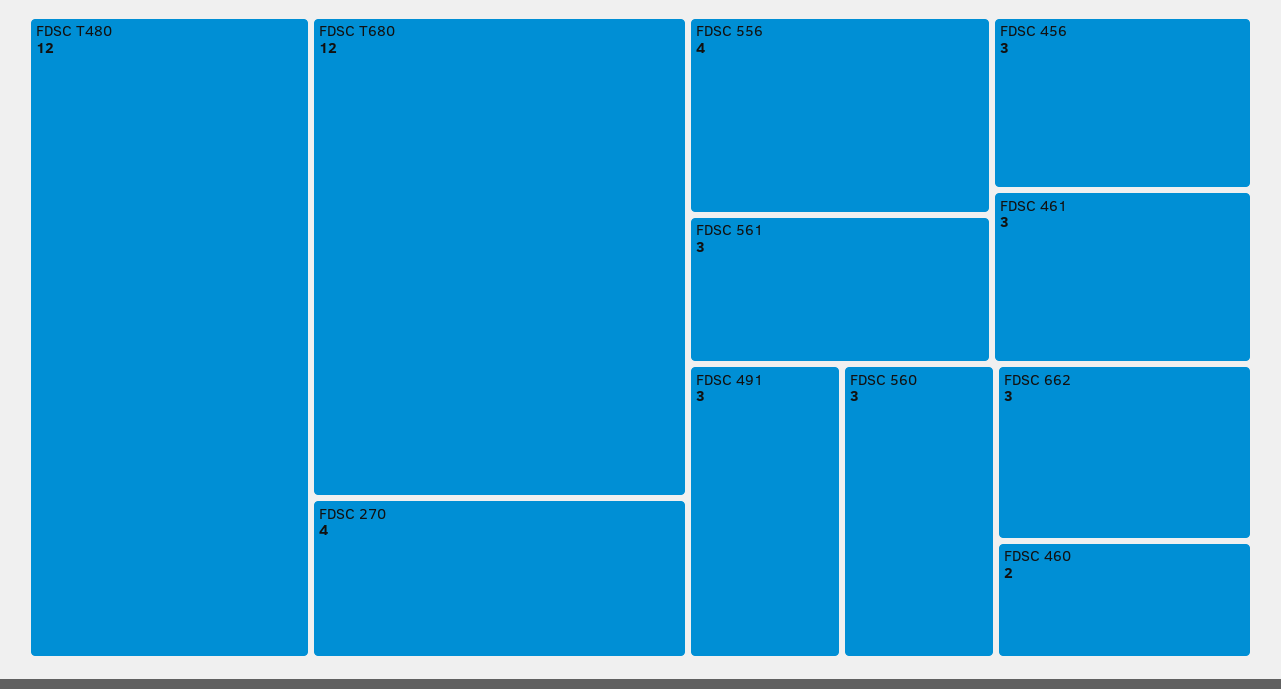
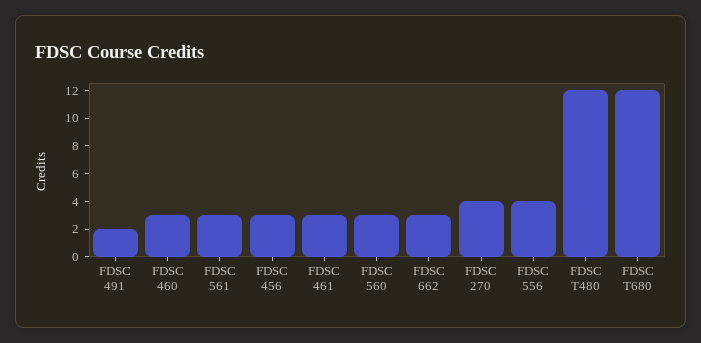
FDSC 491: 3 -> 2
FDSC 460: 2 -> 3

